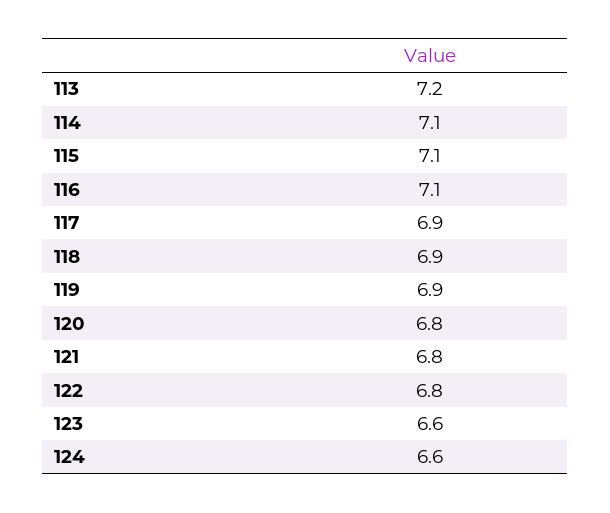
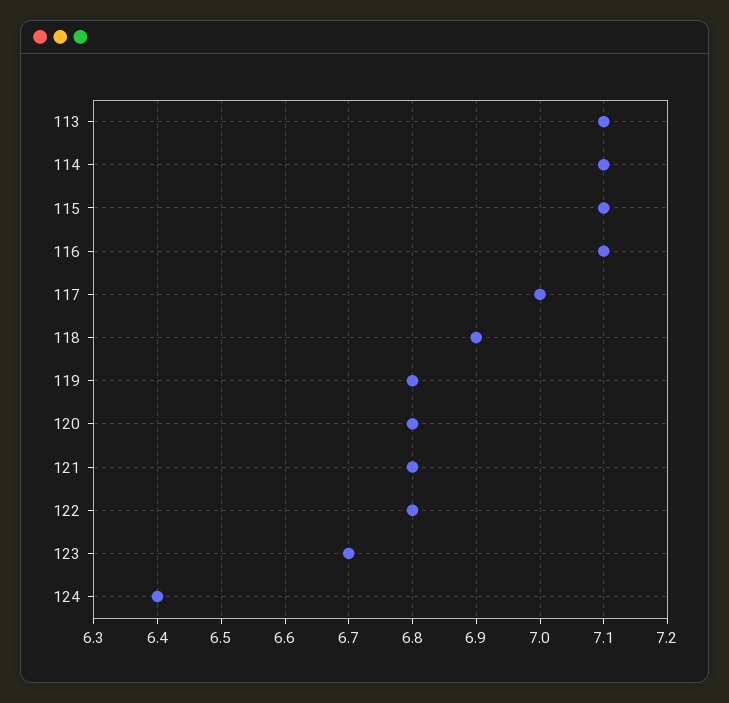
113: 7.2 -> 7.1
117: 6.9 -> 7
119: 6.9 -> 6.8
123: 6.6 -> 6.7
124: 6.6 -> 6.4

